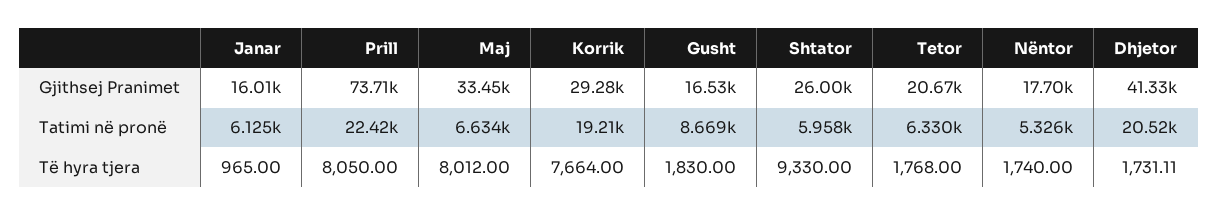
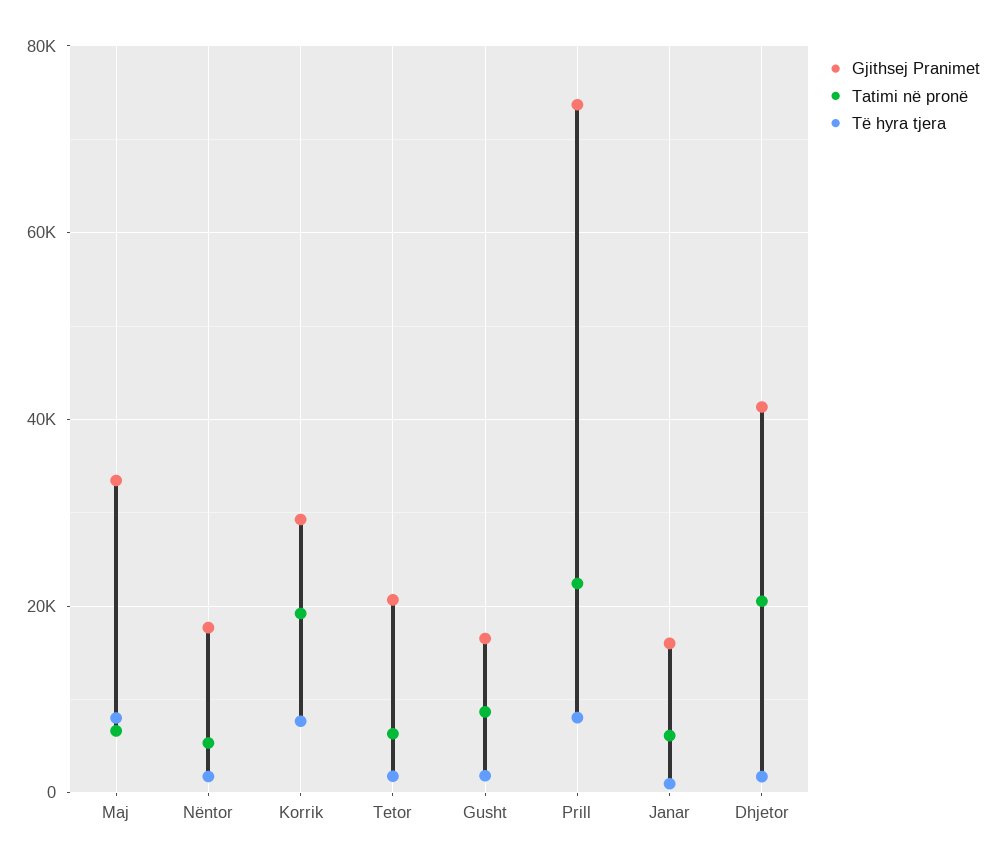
Gjithsej Pranimet, Shtator: 26000 -> none
Tatimi në pronë, Shtator: 5958 -> none
Të hyra tjera, Shtator: 9330 -> none

